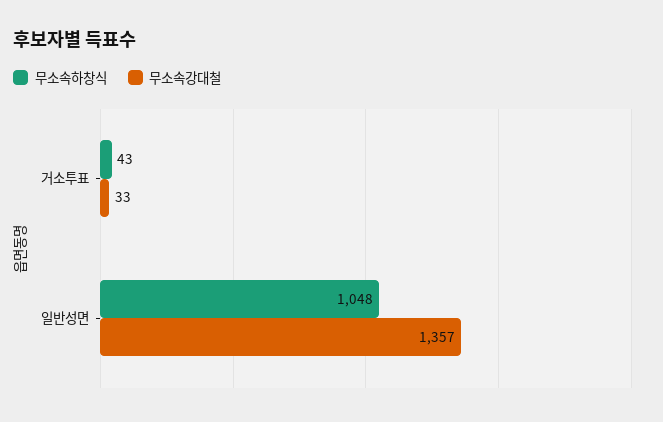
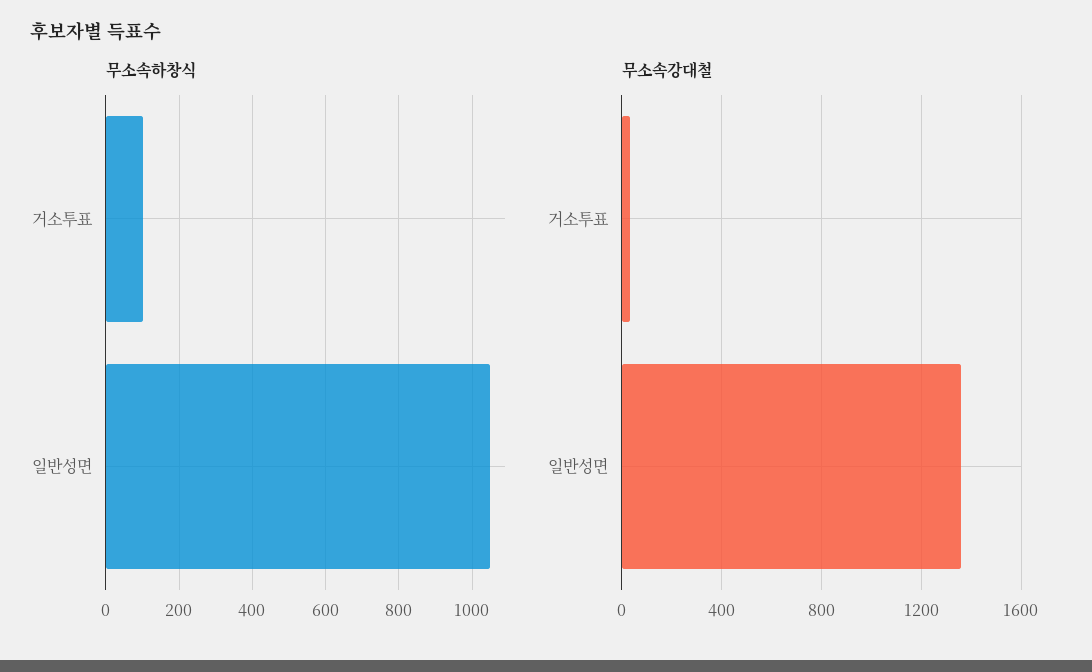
무소속하창식, 거소투표: 43 -> 100

